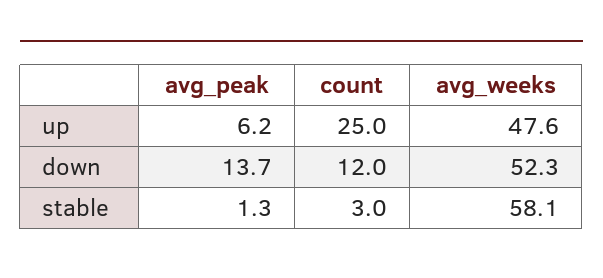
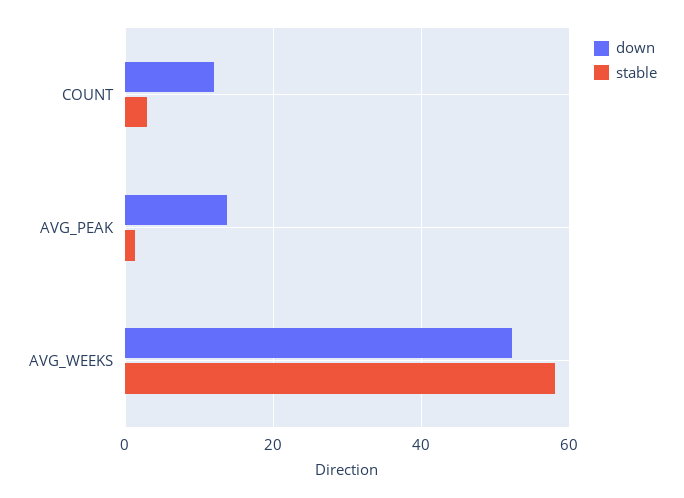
up, avg_peak: 6.2 -> none
up, count: 25 -> none
up, avg_weeks: 47.6 -> none

